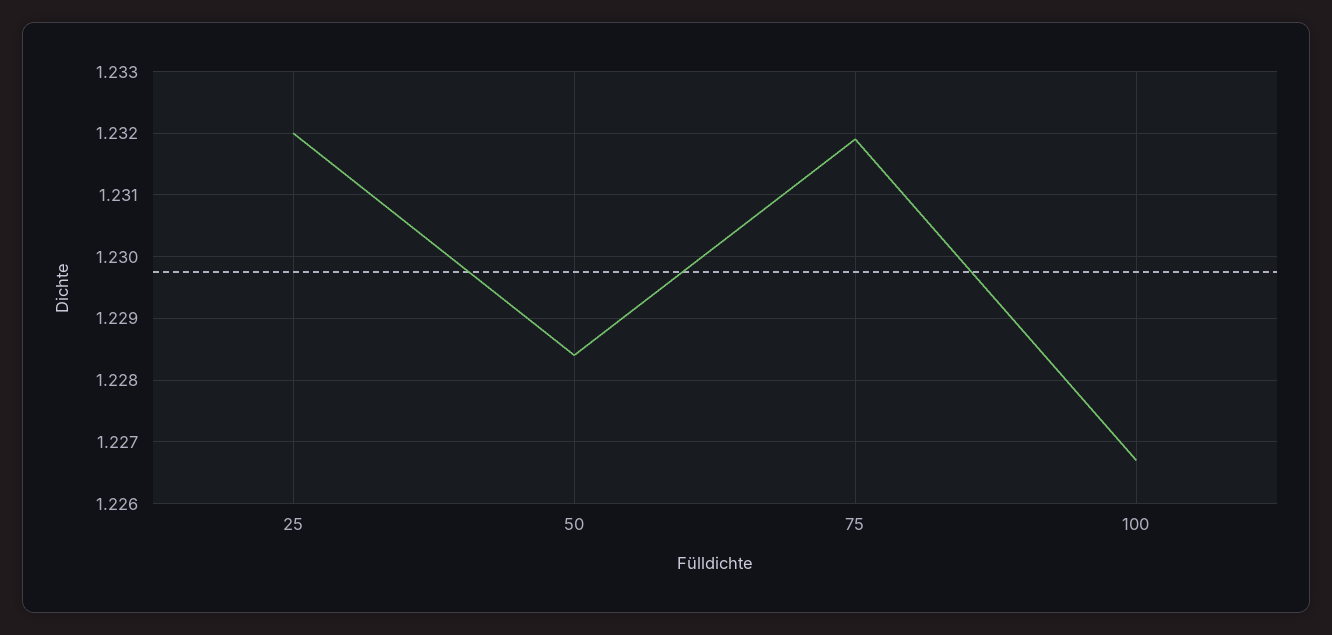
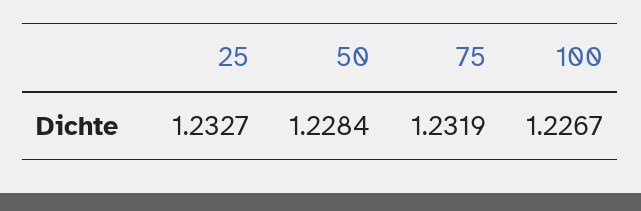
25: 1.232 -> 1.2327

